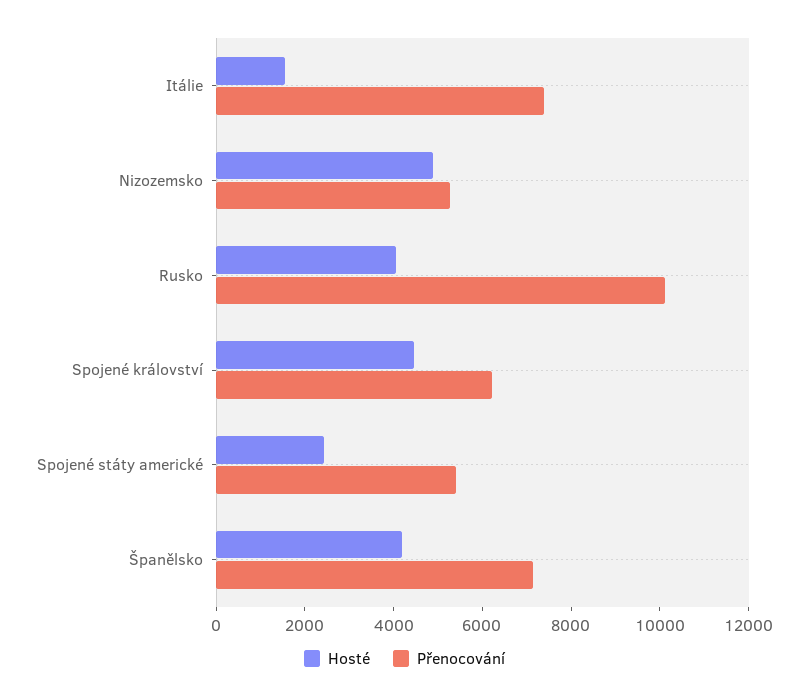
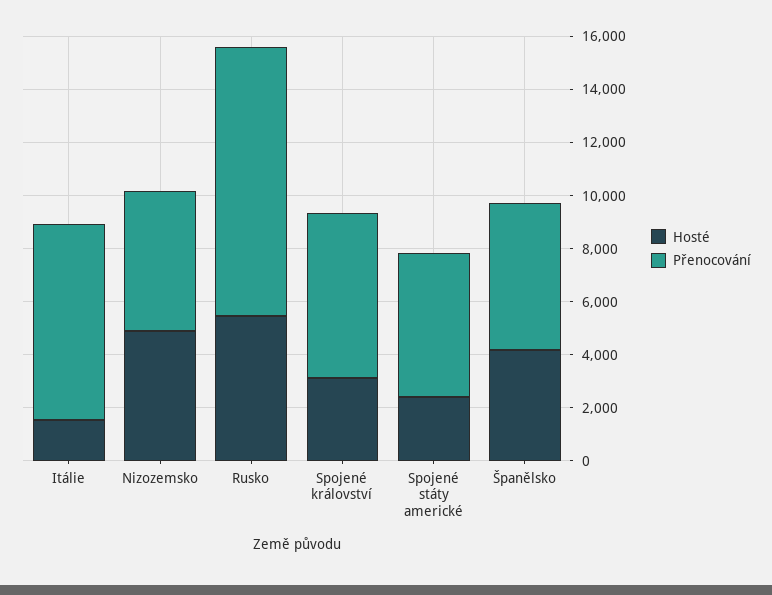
Hosté, Rusko: 4000 -> 5500
Hosté, Spojené království: 4500 -> 3000
Přenocování, Španělsko: 7000 -> 5500

